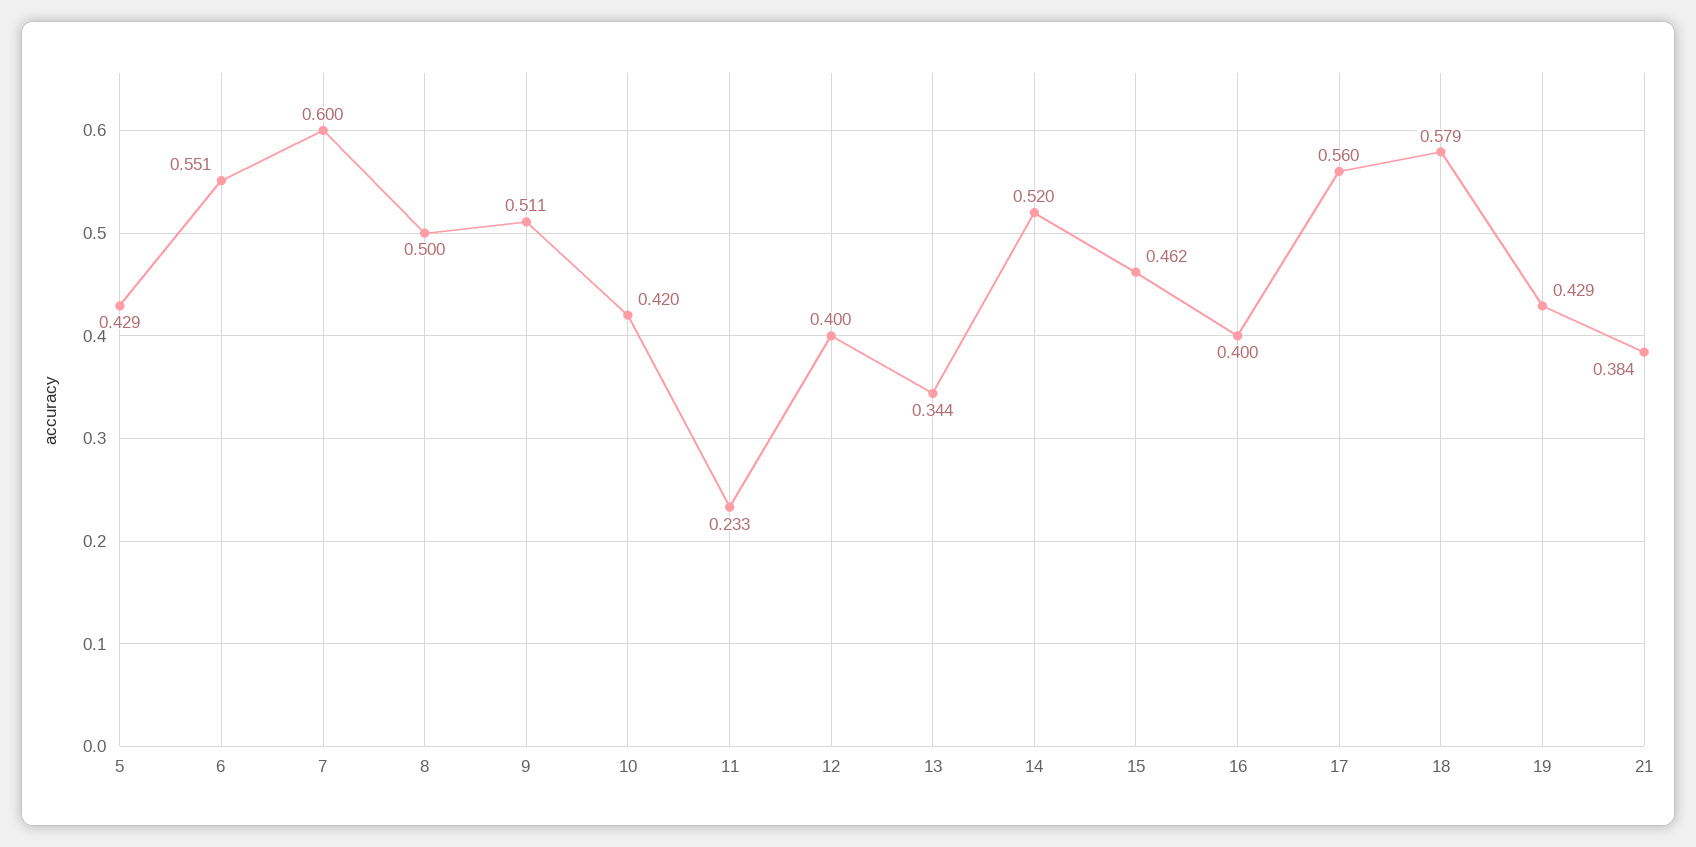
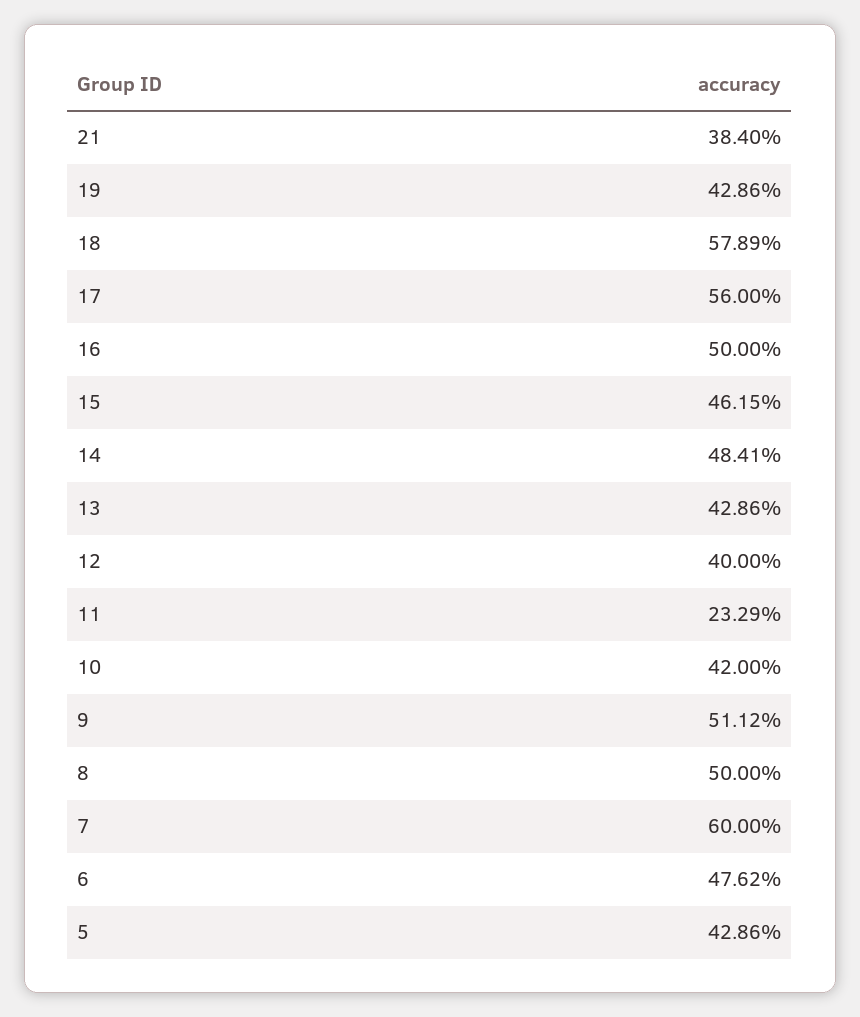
6: 0.551 -> 0.4762
13: 0.344 -> 0.4286
14: 0.52 -> 0.4841
16: 0.4 -> 0.5

